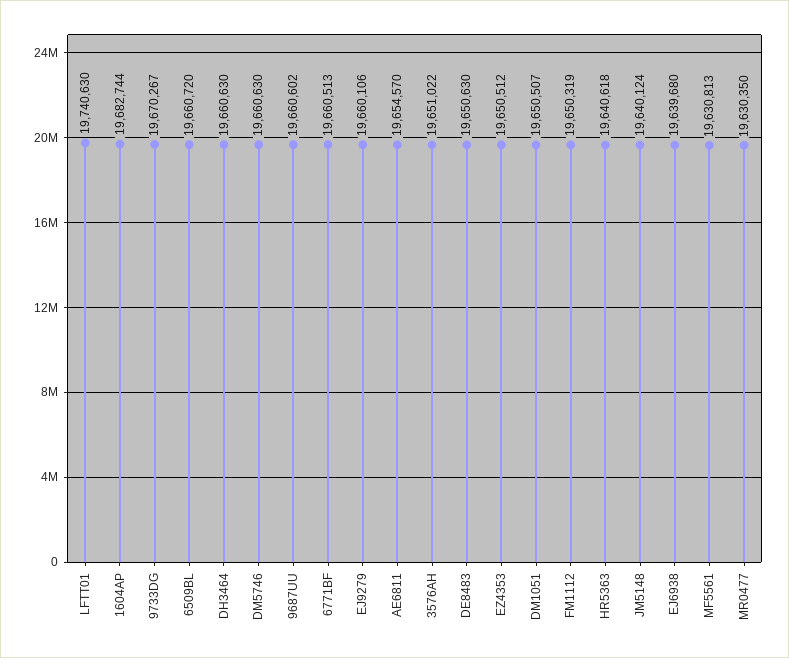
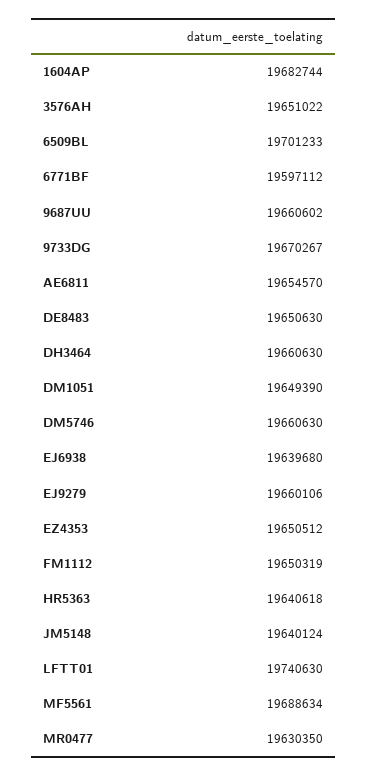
6509BL: 19660720 -> 19701233
6771BF: 19660513 -> 19597112
DM1051: 19650507 -> 19649390
MF5561: 19630813 -> 19688634

